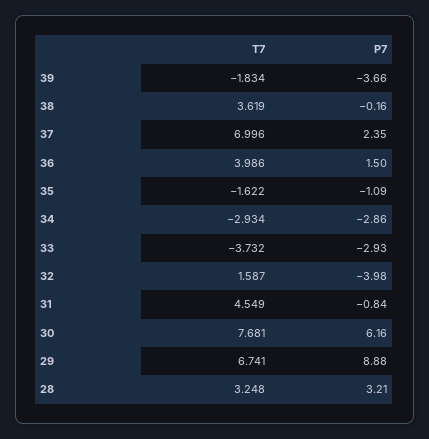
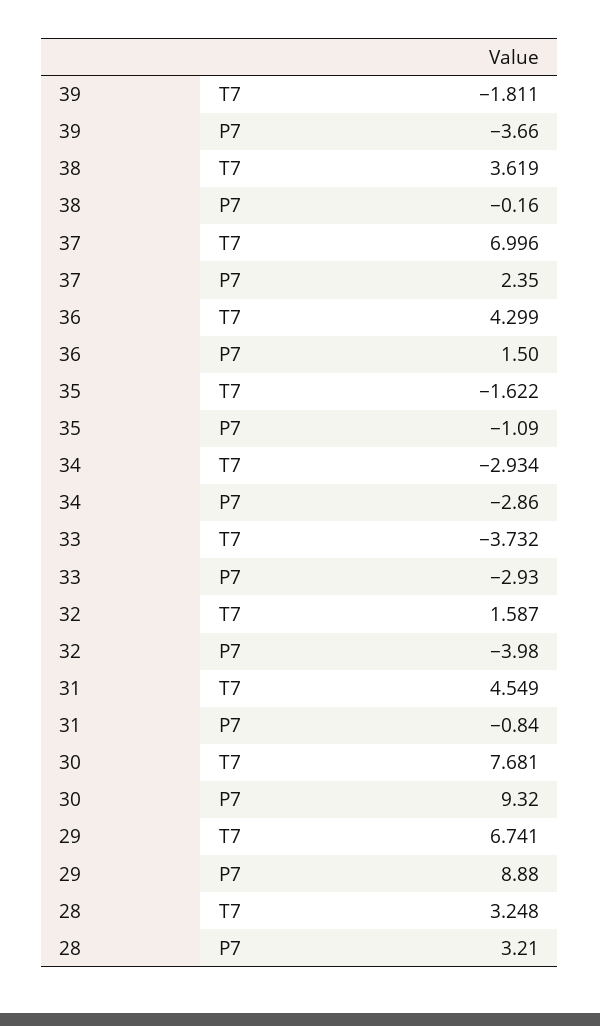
T7, 39: -1.834 -> -1.811
T7, 36: 3.986 -> 4.299
P7, 30: 6.16 -> 9.32

